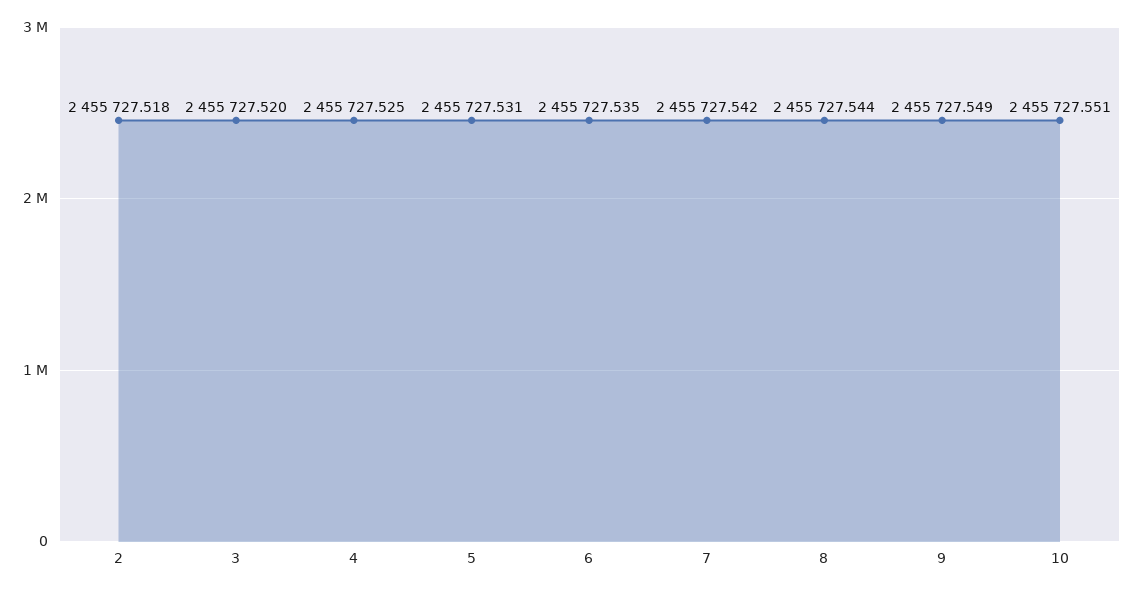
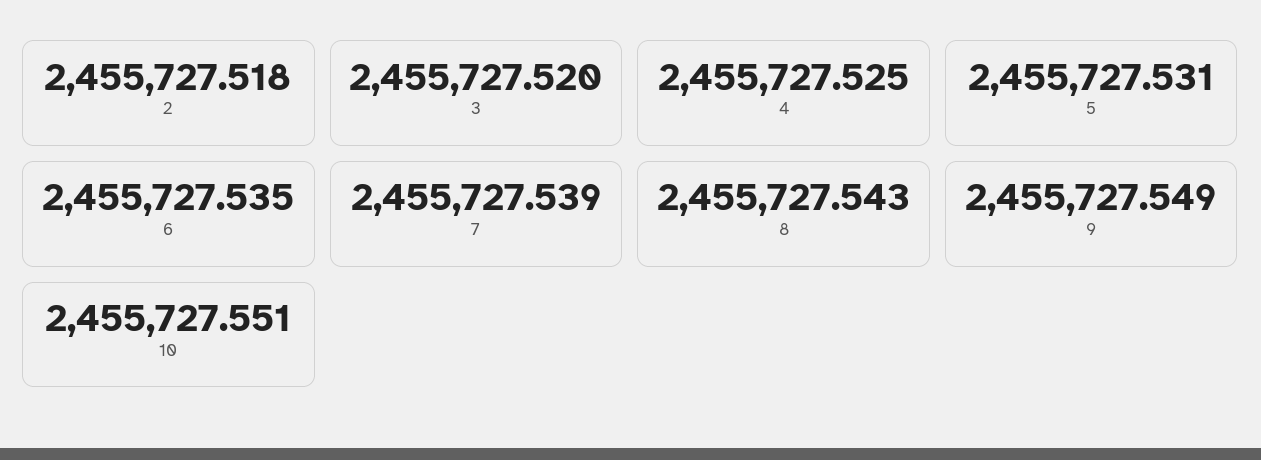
7: 2455727.542 -> 2455727.539
8: 2455727.544 -> 2455727.543

